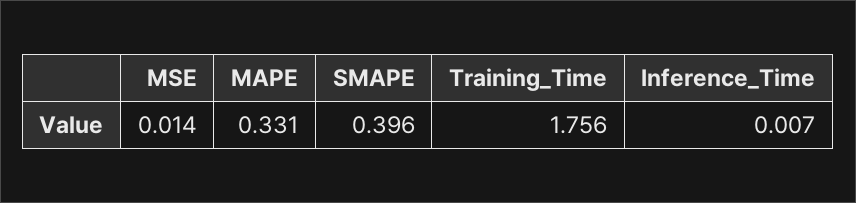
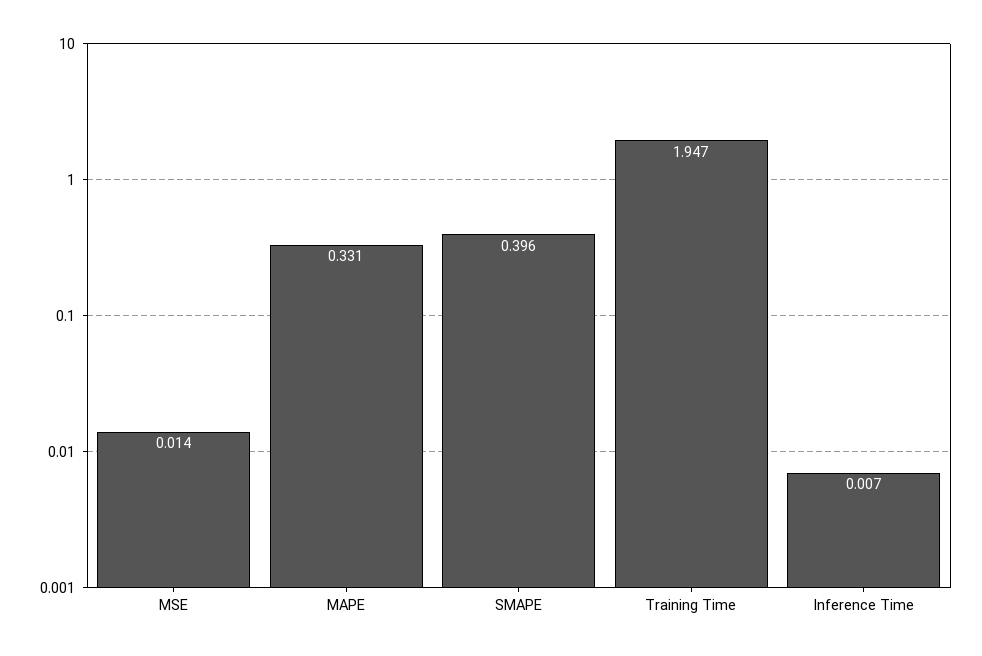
Training_Time: 1.756 -> 1.947

